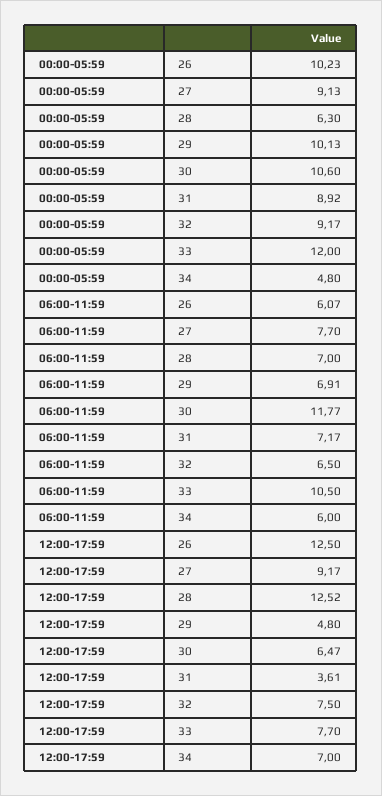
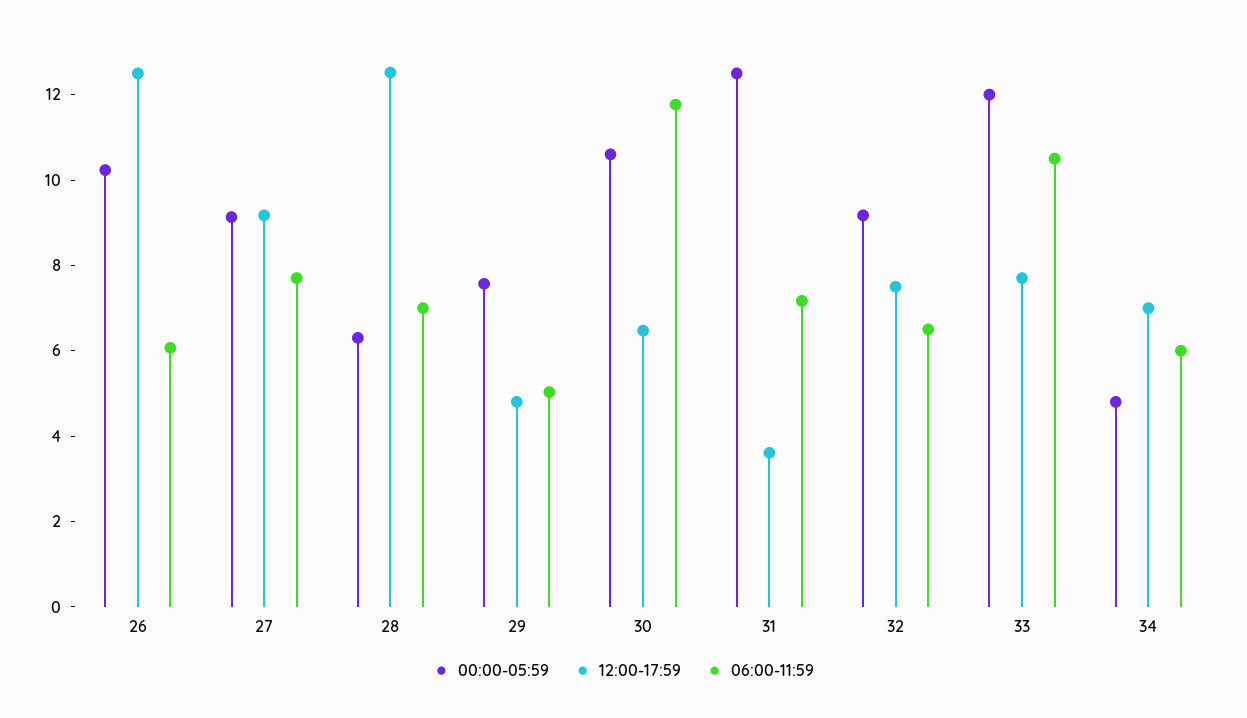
00:00-05:59, 29: 10.13 -> 7.5
00:00-05:59, 31: 8.92 -> 12.5
06:00-11:59, 29: 6.91 -> 5

